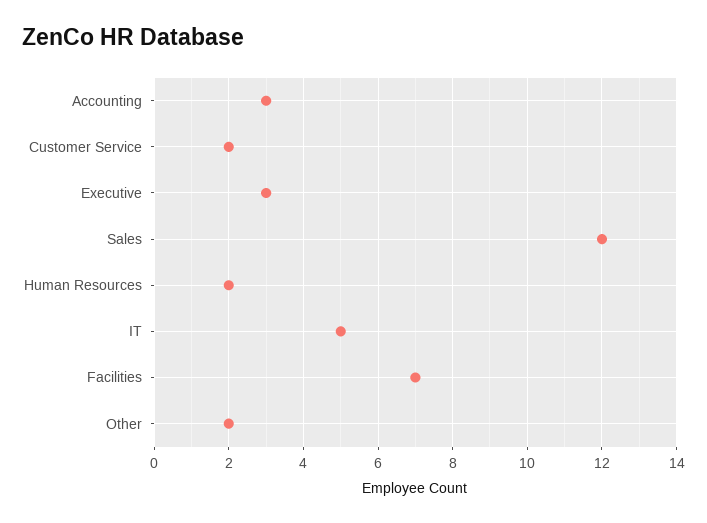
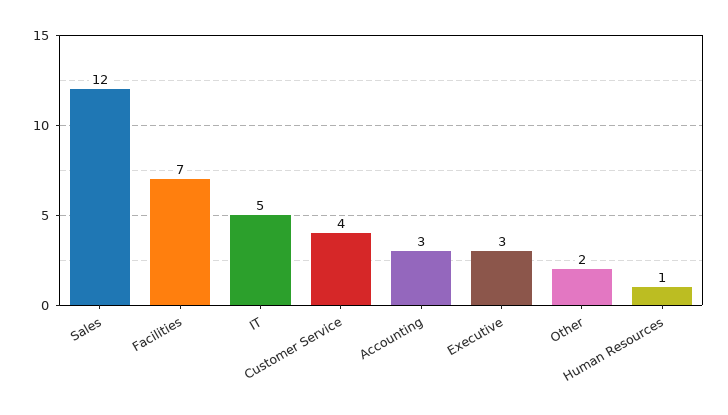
Customer Service: 2 -> 4
Human Resources: 2 -> 1

